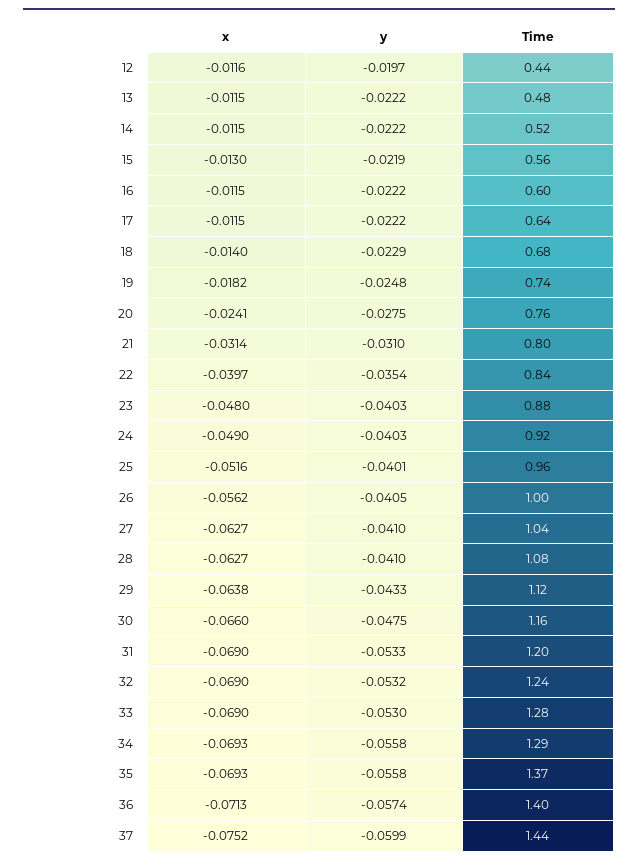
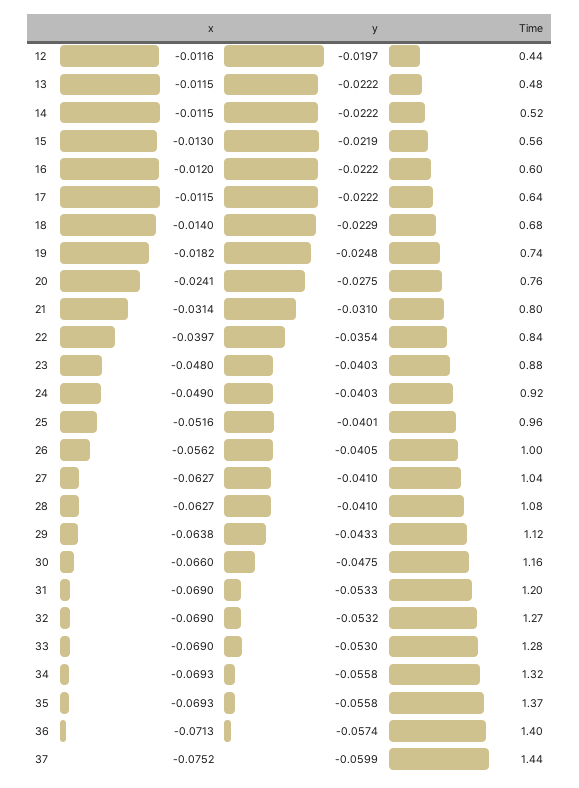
x, 16: -0.0115 -> -0.012
Time, 32: 1.24 -> 1.27
Time, 34: 1.29 -> 1.32

